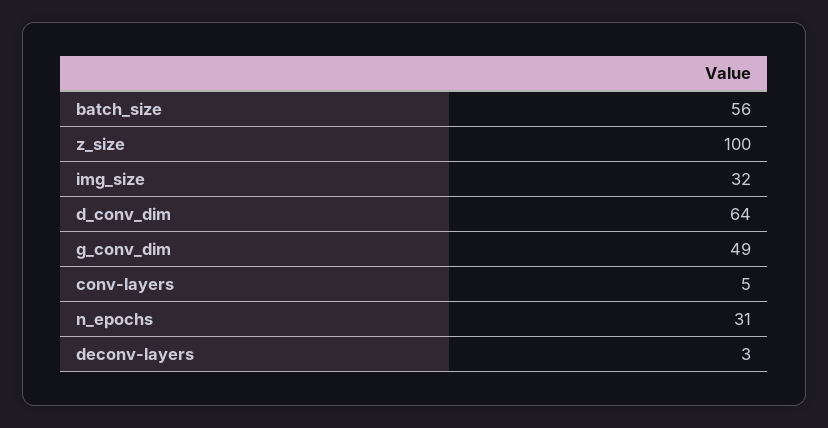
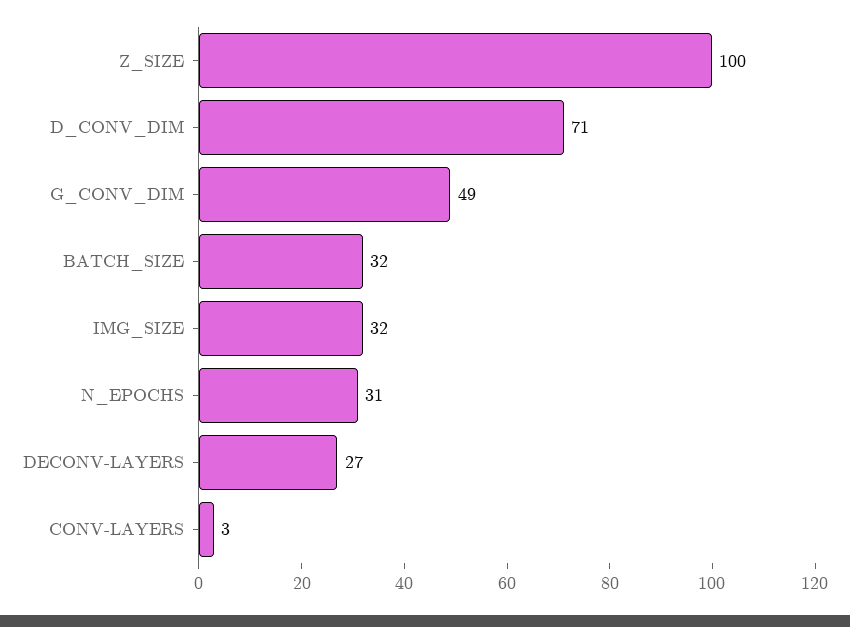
batch_size: 56 -> 32
d_conv_dim: 64 -> 71
conv-layers: 5 -> 3
deconv-layers: 3 -> 27

